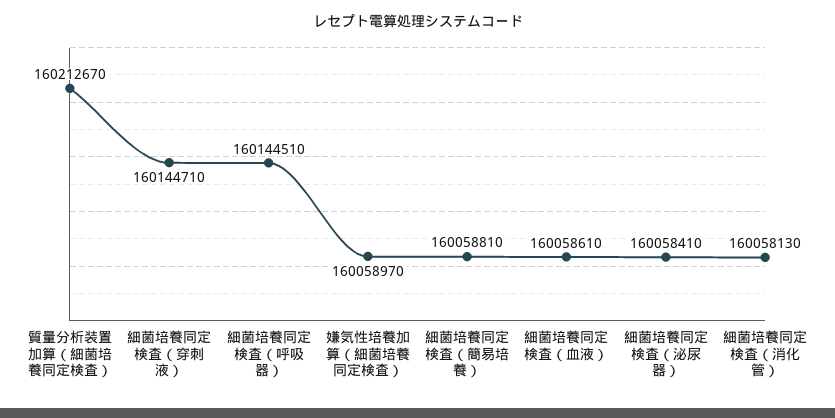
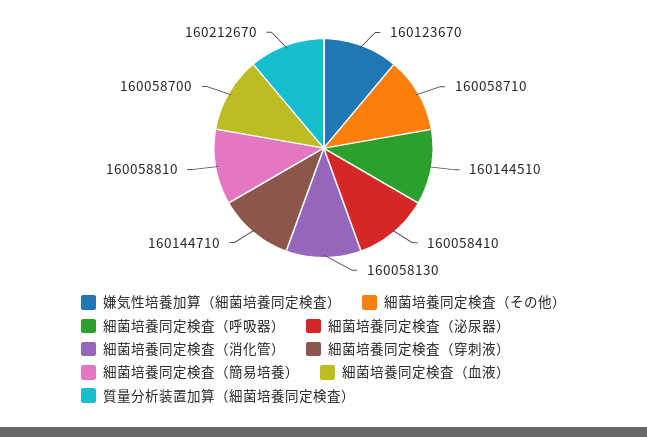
嫌気性培養加算（細菌培養同定検査）: 160058970 -> 160123670
細菌培養同定検査（血液）: 160058610 -> 160058700
細菌培養同定検査（その他）: none -> 160058710

